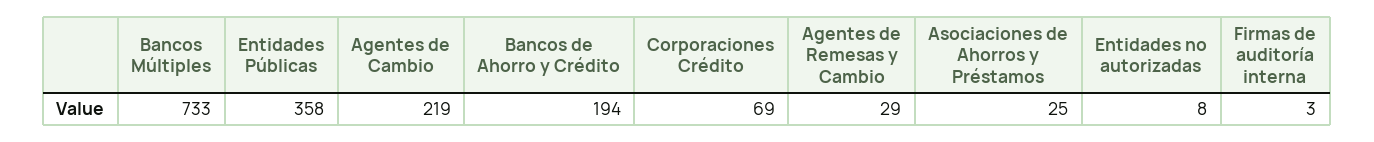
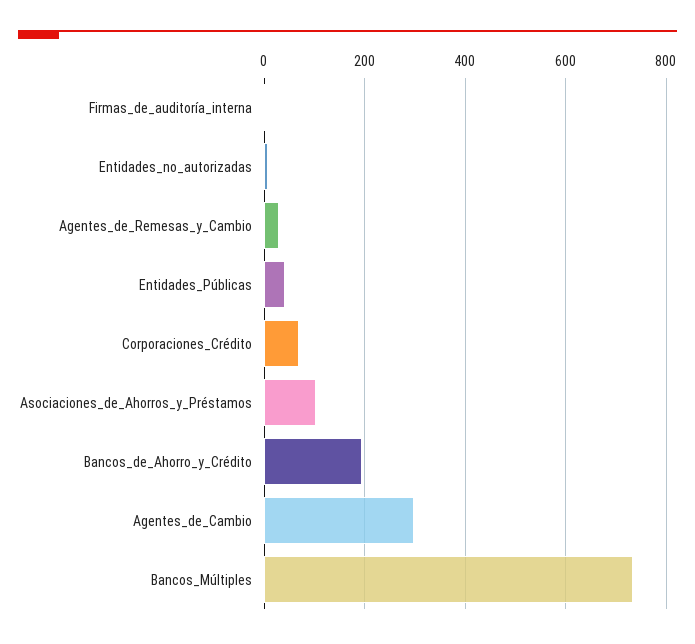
Entidades Públicas: 358 -> 40
Agentes de Cambio: 219 -> 300
Asociaciones de Ahorros y Préstamos: 25 -> 100

